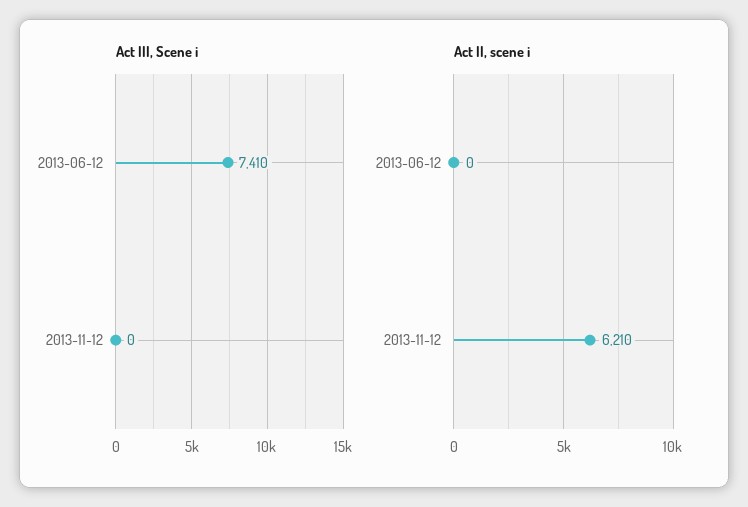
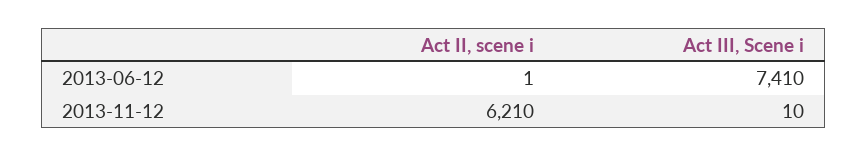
Act III, Scene i, 2013-11-12: 0 -> 10
Act II, scene i, 2013-06-12: 0 -> 1

